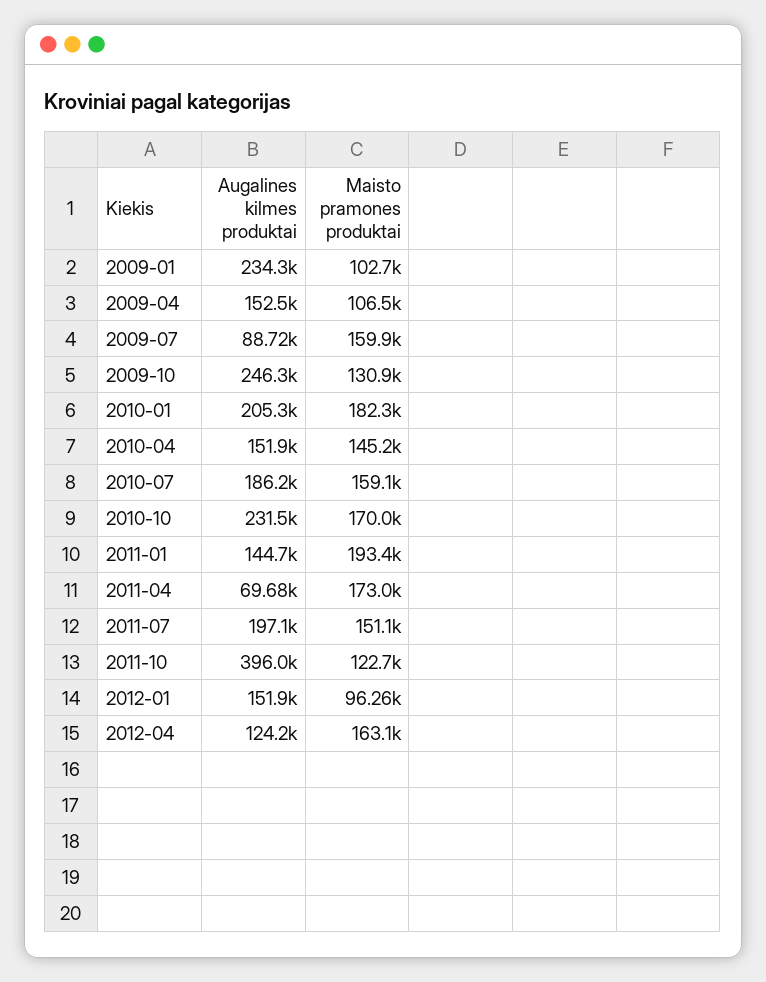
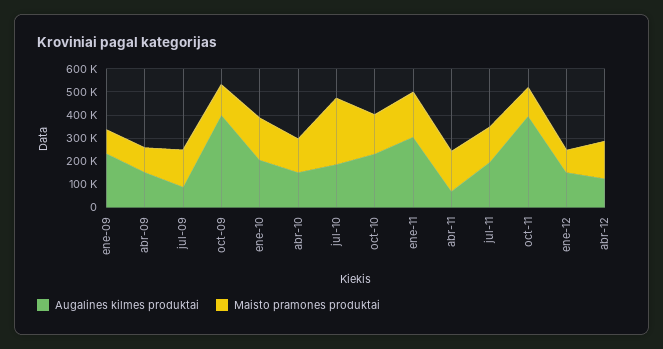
Augalines kilmes produktai, 2009-10: 246300 -> 400000
Maisto pramones produktai, 2010-07: 159100 -> 300000
Augalines kilmes produktai, 2011-01: 144700 -> 300000

